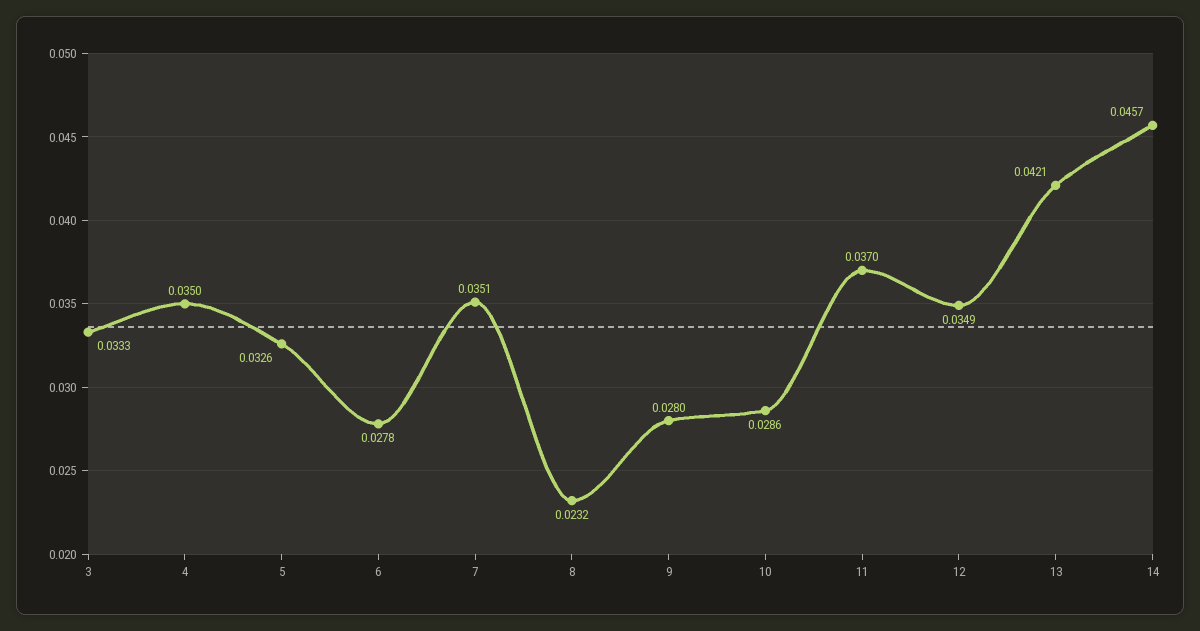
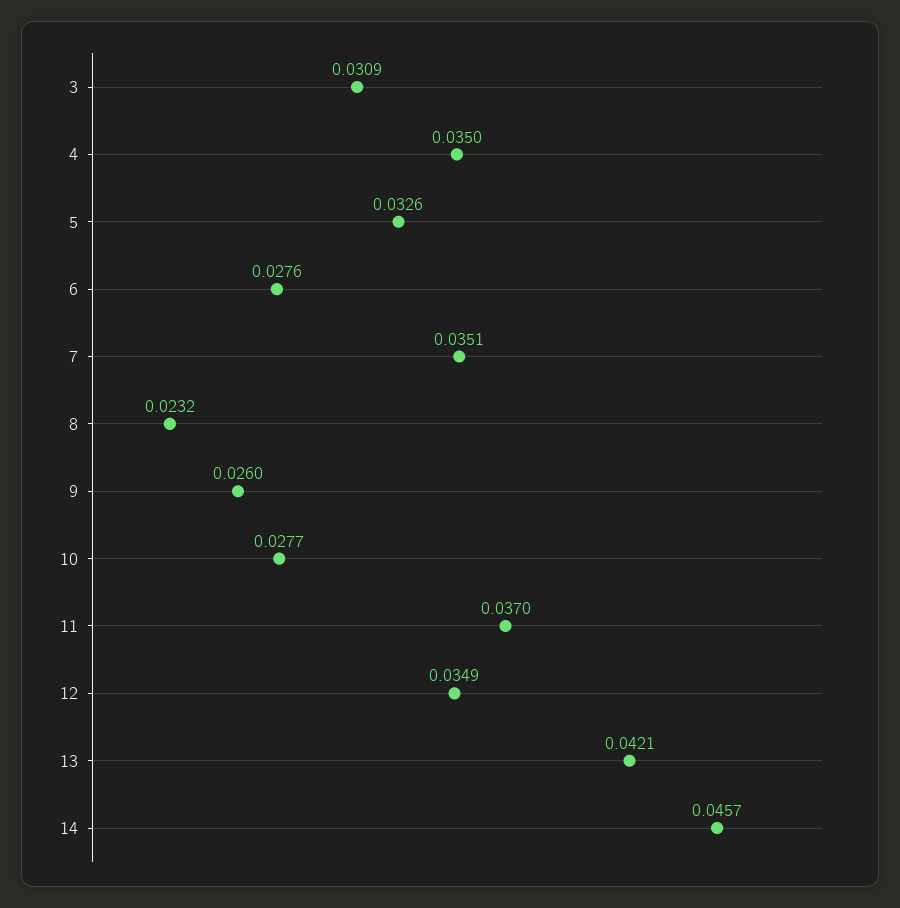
3: 0.0333 -> 0.0309
6: 0.0278 -> 0.0276
9: 0.028 -> 0.026
10: 0.0286 -> 0.0277

